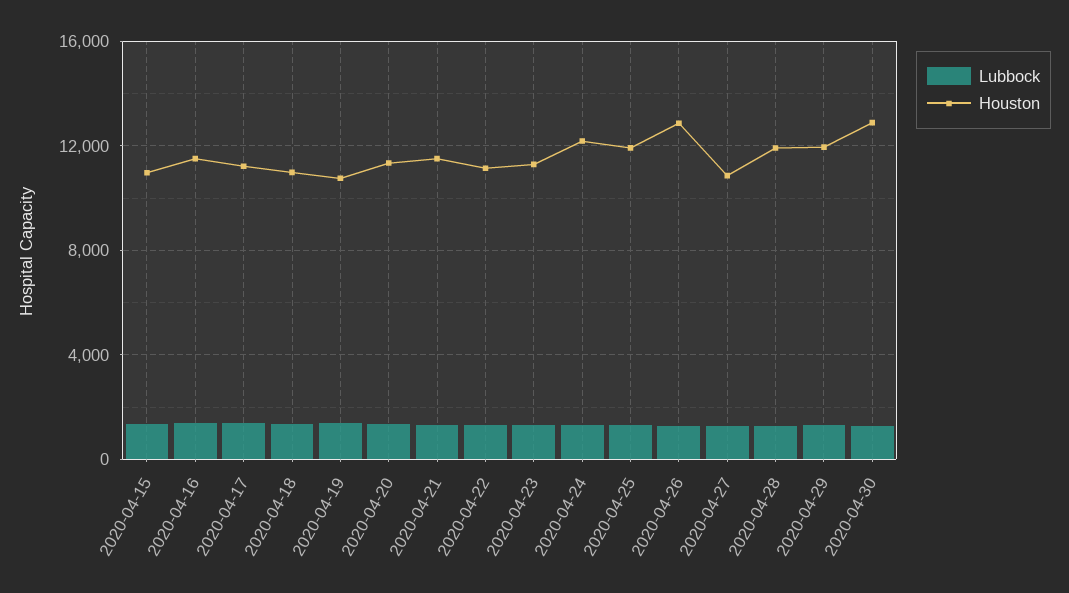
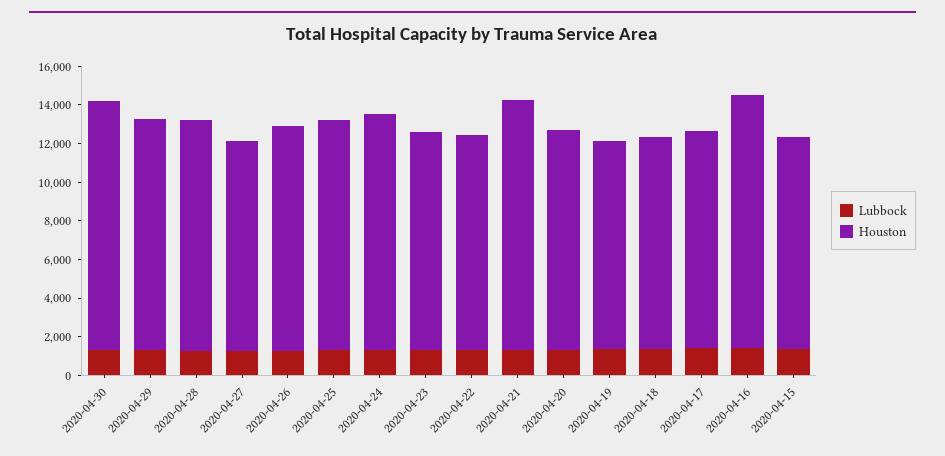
Houston, 2020-04-16: 11500 -> 13000
Houston, 2020-04-21: 11500 -> 13000
Houston, 2020-04-26: 13000 -> 11500

